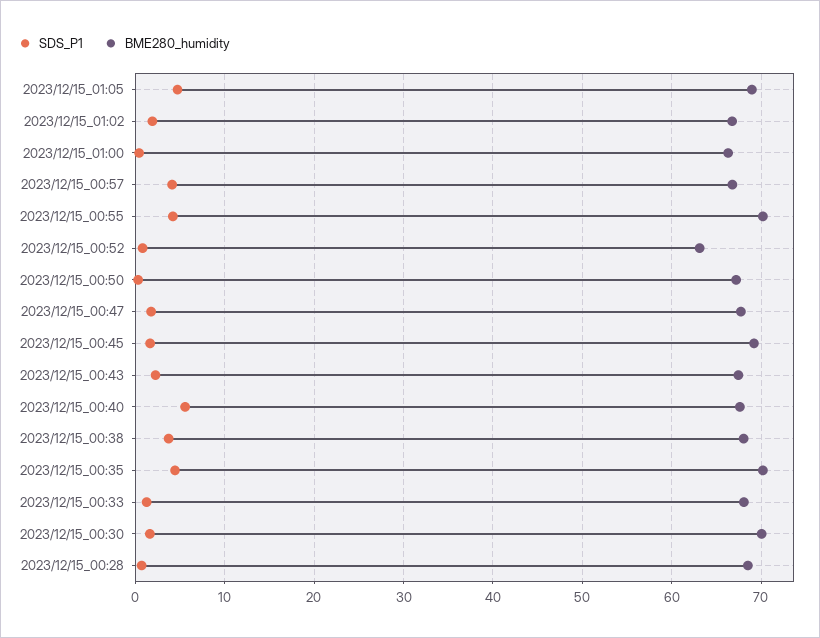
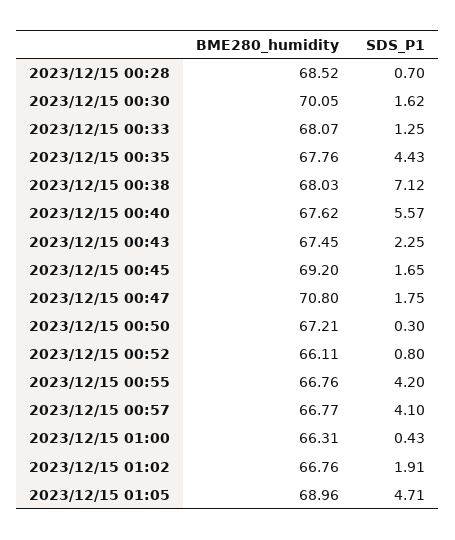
BME280_humidity, 2023/12/15_00:55: 70 -> 66.76
BME280_humidity, 2023/12/15_00:52: 63 -> 66.11
BME280_humidity, 2023/12/15_00:47: 68 -> 70.8
SDS_P1, 2023/12/15_00:38: 4 -> 7.12
BME280_humidity, 2023/12/15_00:35: 70 -> 67.76

